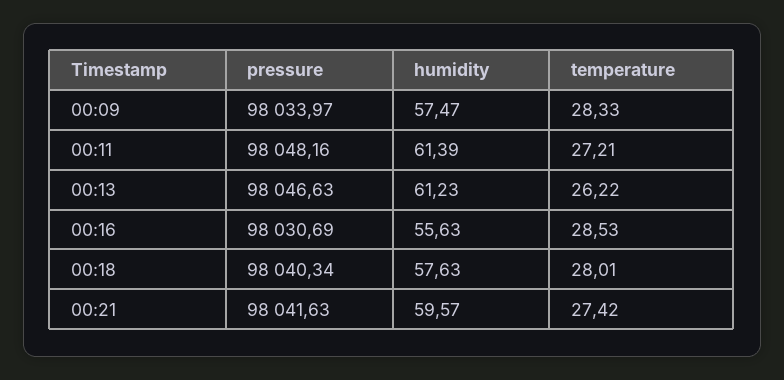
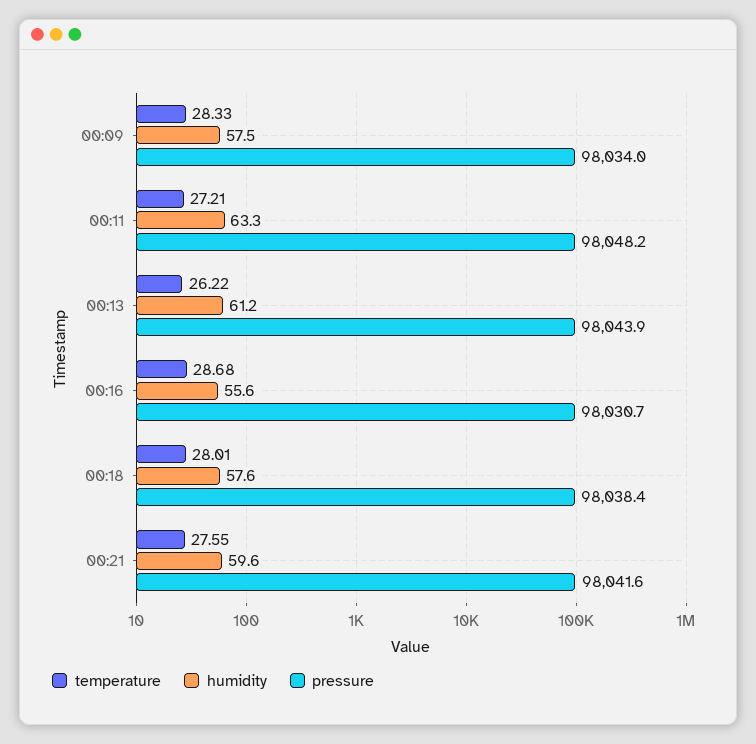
humidity, 00:11: 61.39 -> 63.3
pressure, 00:13: 98046.63 -> 98043.9
temperature, 00:16: 28.53 -> 28.68
pressure, 00:18: 98040.34 -> 98038.4
temperature, 00:21: 27.42 -> 27.55

